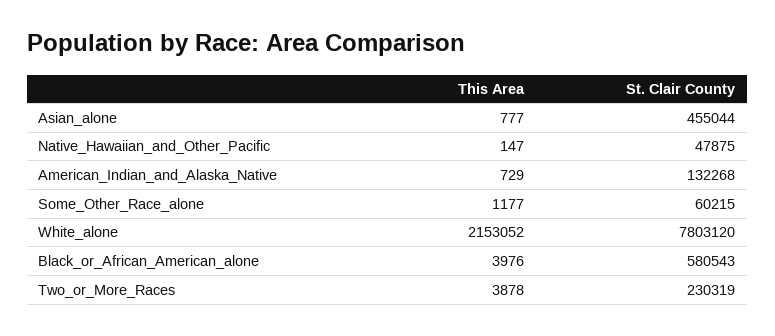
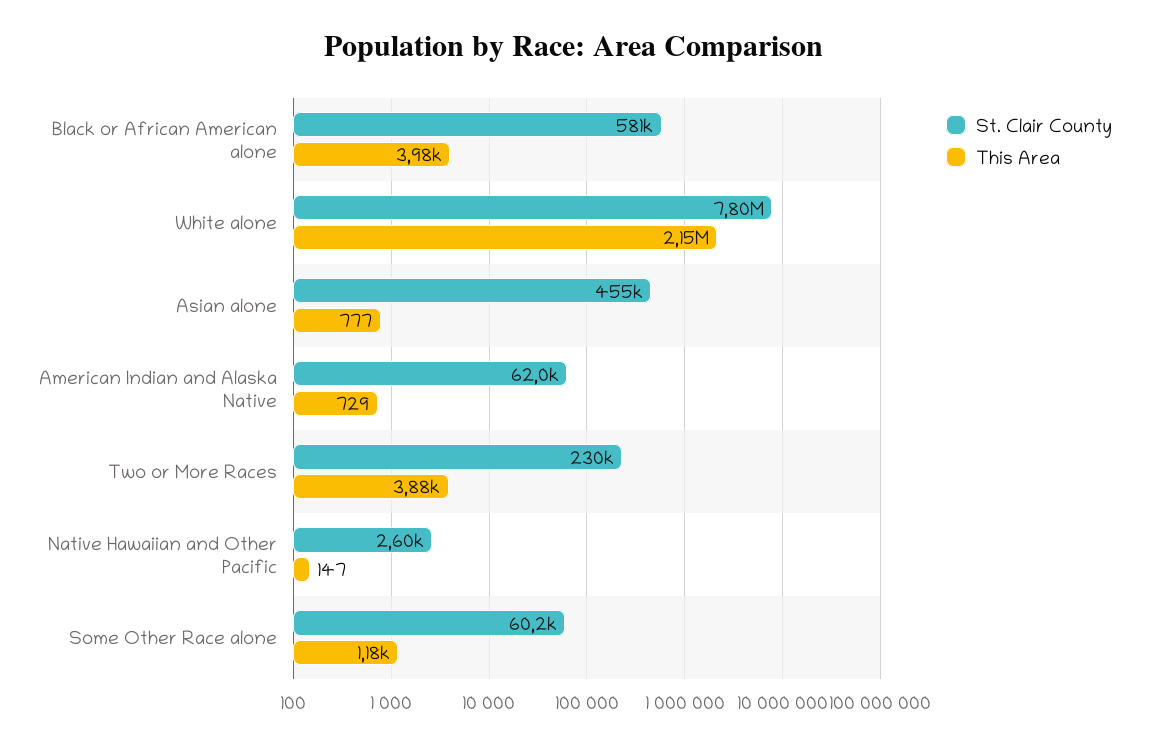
St. Clair County, Native_Hawaiian_and_Other_Pacific: 47875 -> 2600
St. Clair County, American_Indian_and_Alaska_Native: 132268 -> 62000

